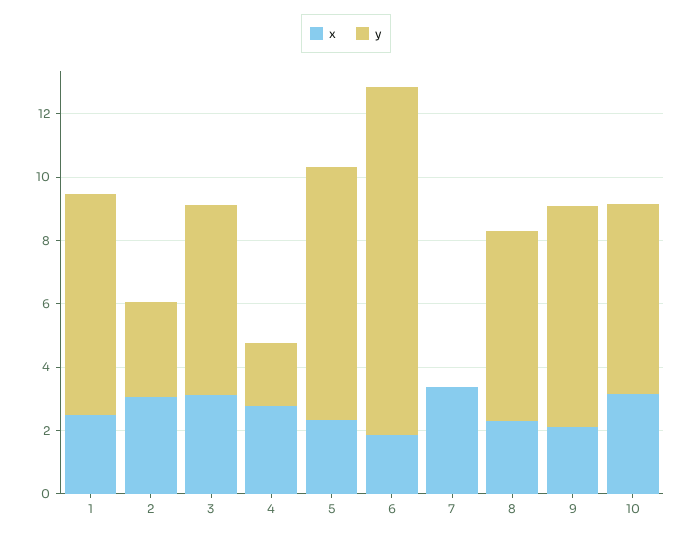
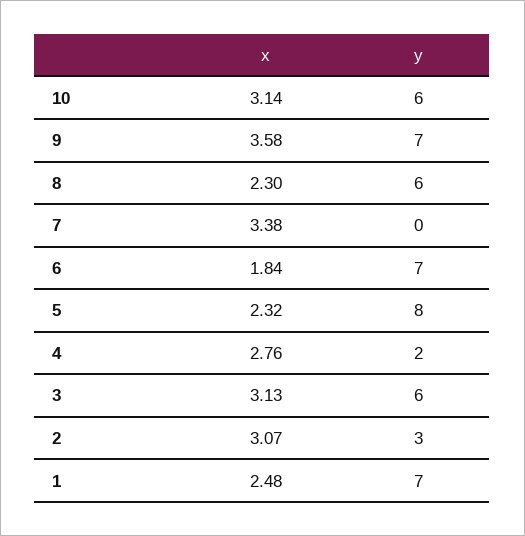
y, 6: 11 -> 7
x, 9: 2 -> 3.58

